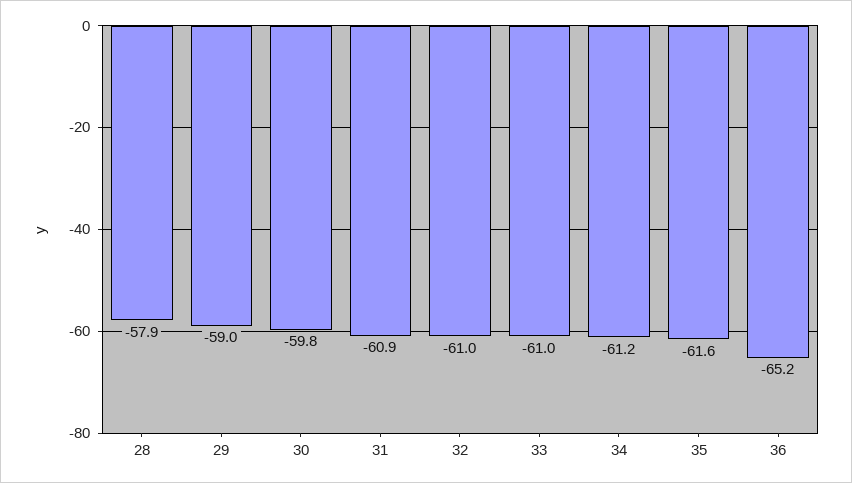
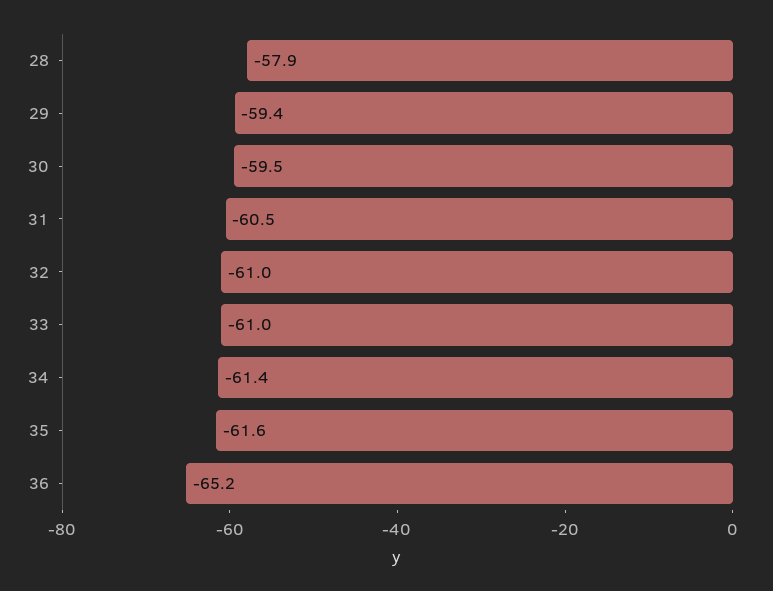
29: -59 -> -59.4
30: -59.8 -> -59.5
31: -60.9 -> -60.5
34: -61.2 -> -61.4

